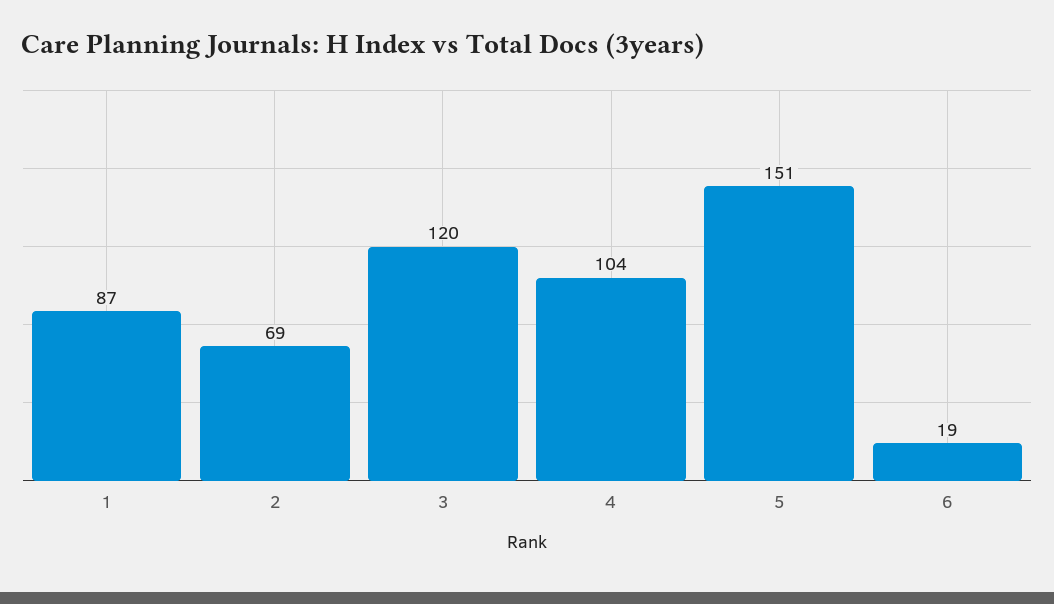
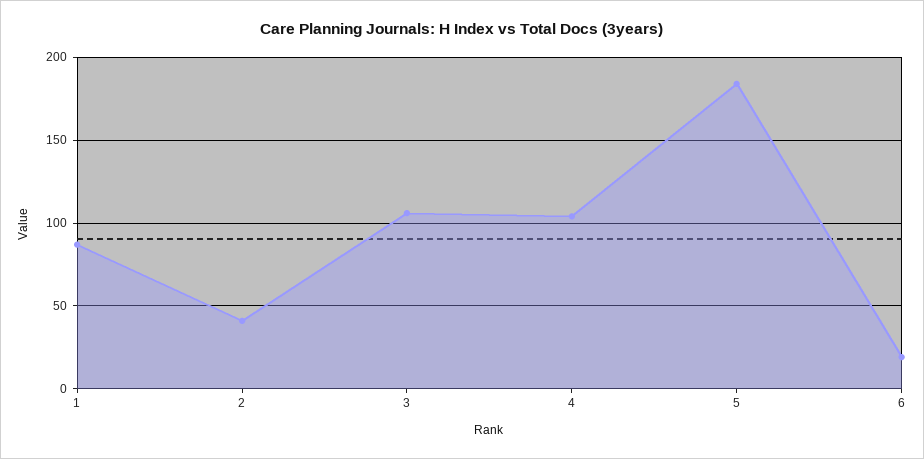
2: 69 -> 40
3: 120 -> 105
5: 151 -> 185

